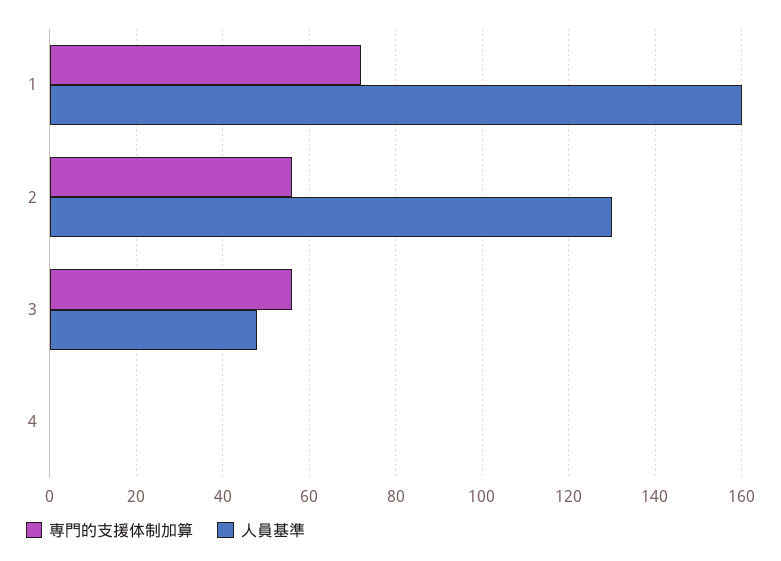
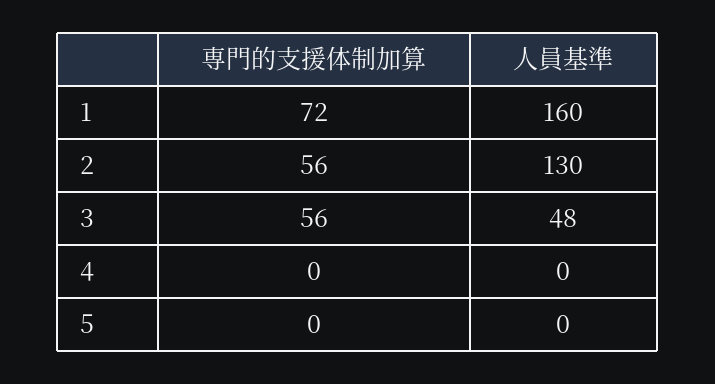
専門的支援体制加算, 5: none -> 0
人員基準, 5: none -> 0

